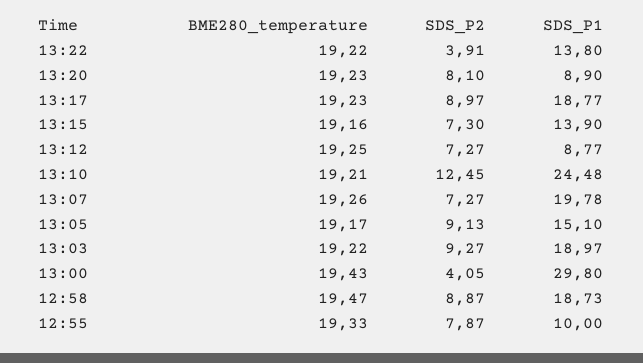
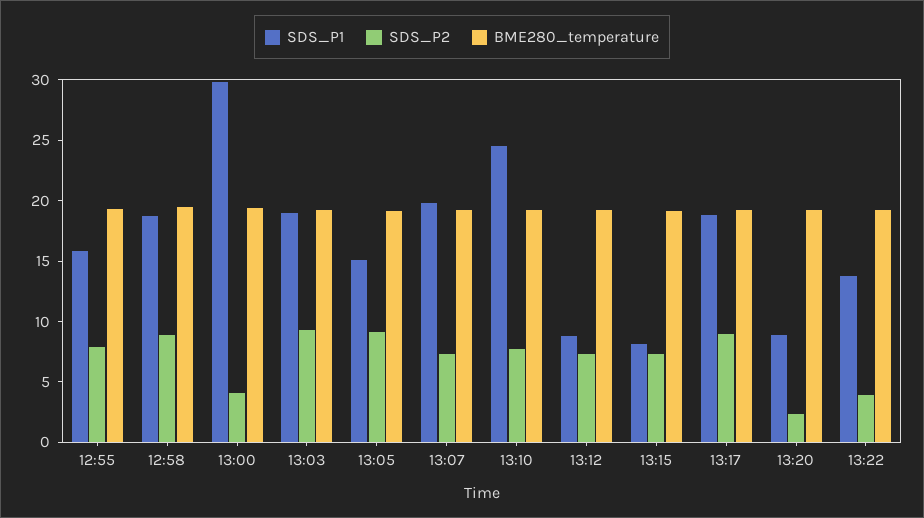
SDS_P2, 13:20: 8.1 -> 2
SDS_P1, 13:15: 13.9 -> 8
SDS_P2, 13:10: 12.45 -> 8
SDS_P1, 12:55: 10 -> 16

